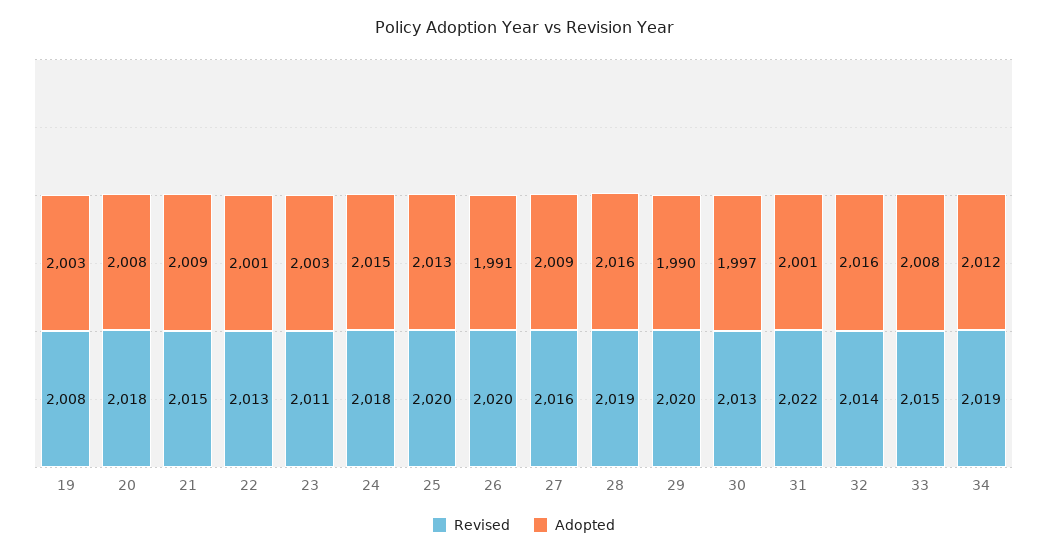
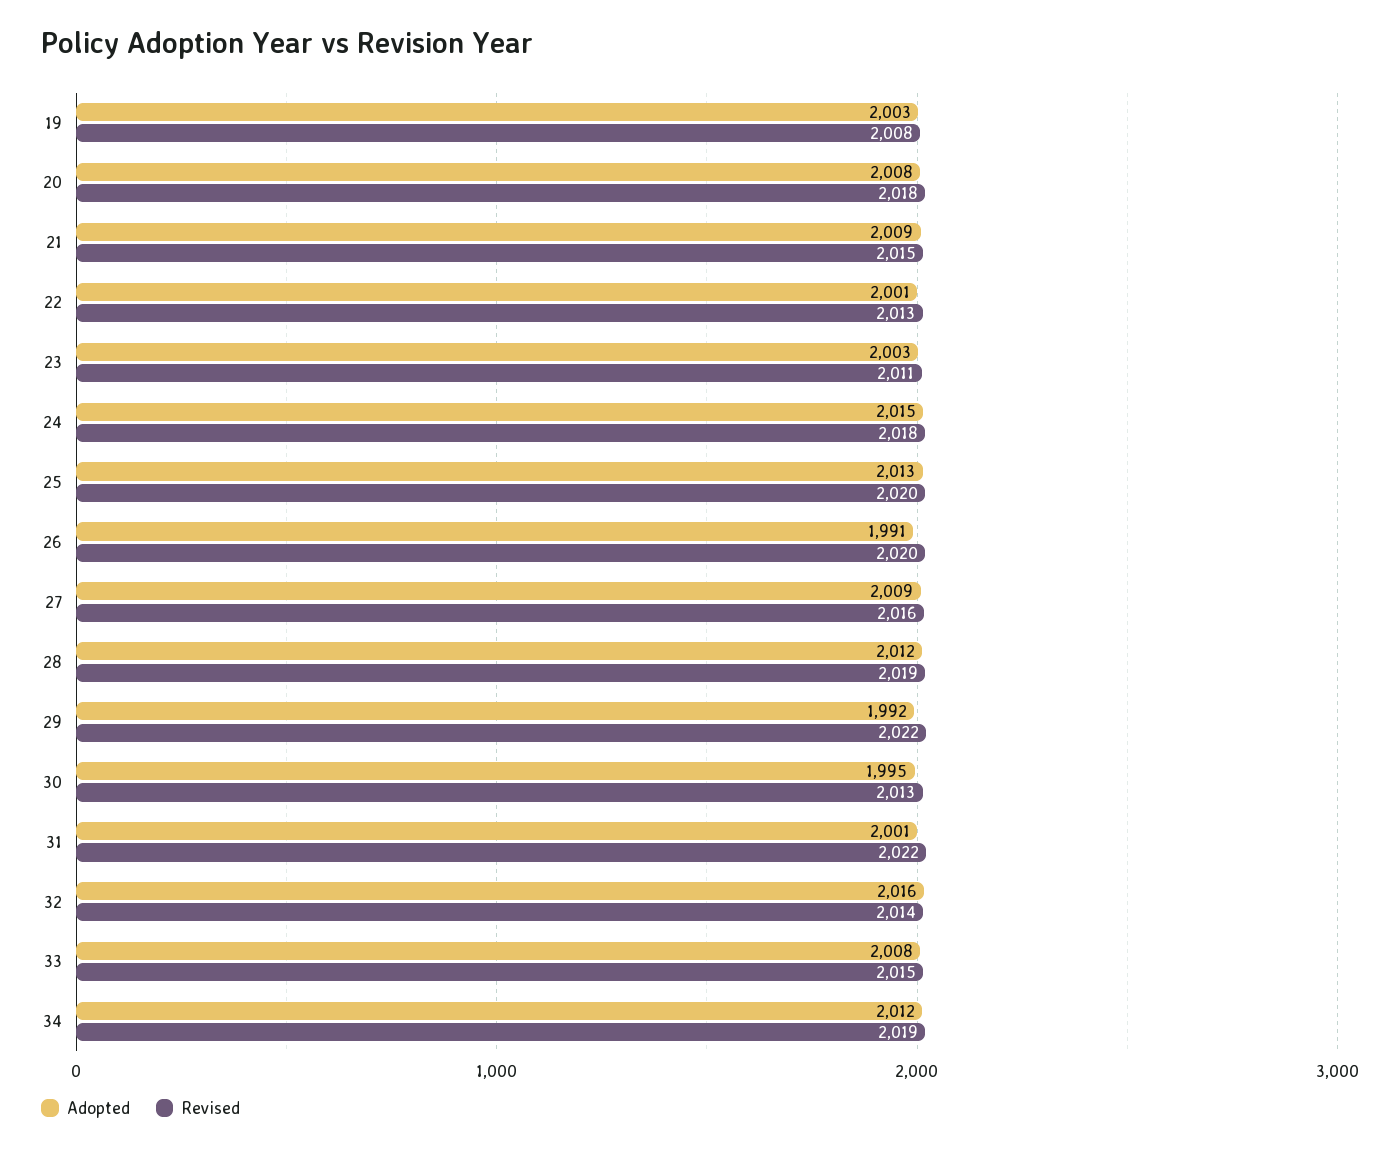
Adopted, 28: 2016 -> 2012
Revised, 29: 2020 -> 2022
Adopted, 29: 1990 -> 1992
Adopted, 30: 1997 -> 1995

